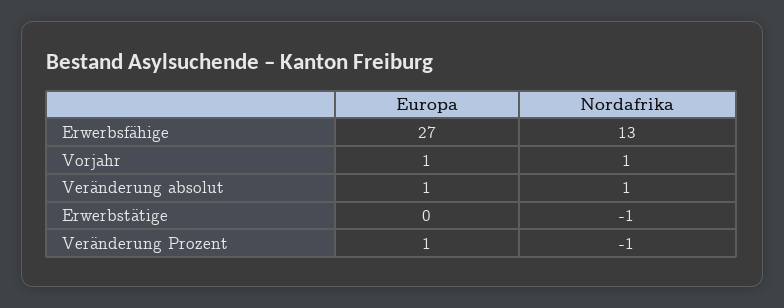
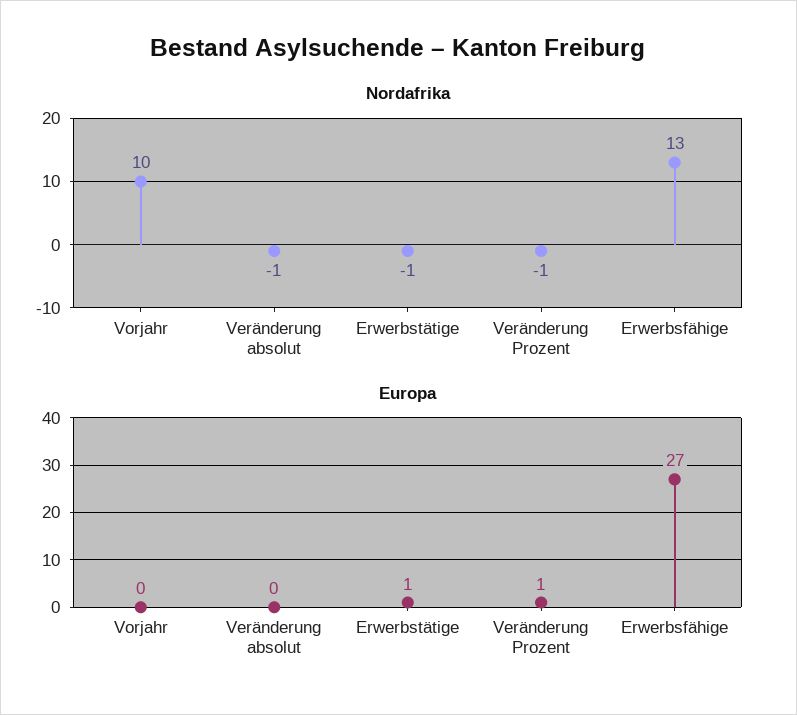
Europa, Vorjahr: 1 -> 0
Nordafrika, Vorjahr: 1 -> 10
Europa, Veränderung absolut: 1 -> 0
Nordafrika, Veränderung absolut: 1 -> -1
Europa, Erwerbstätige: 0 -> 1

